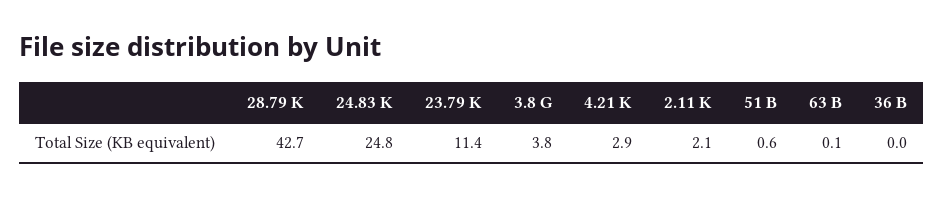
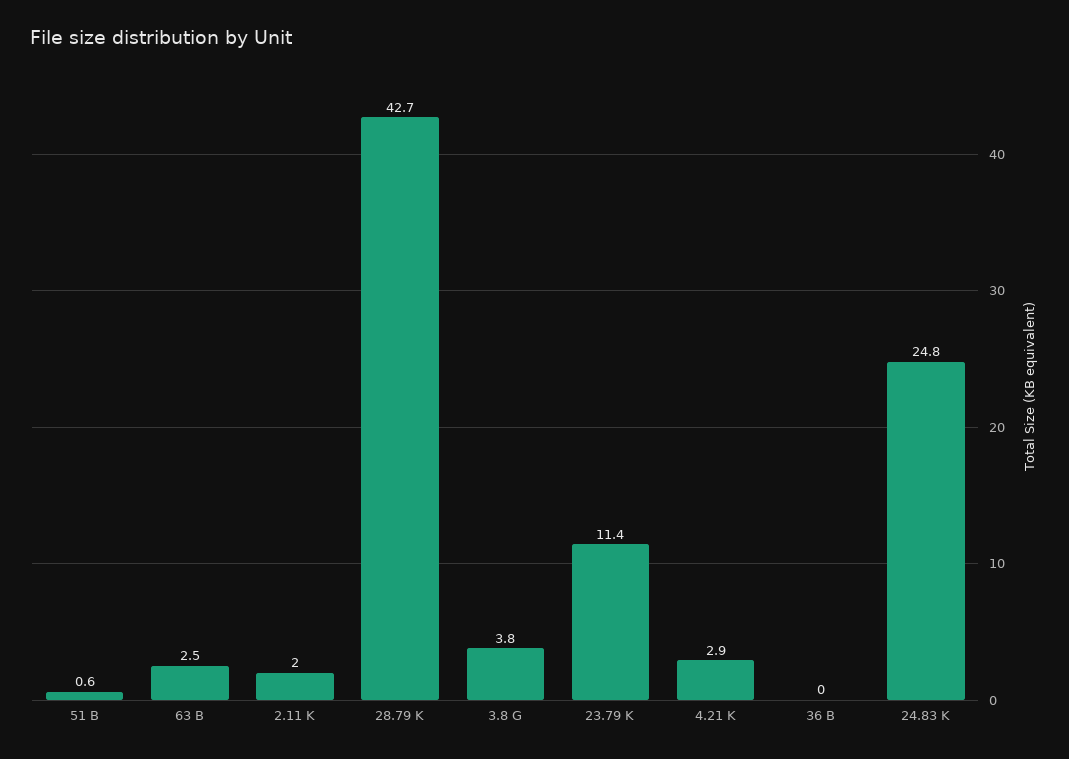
2.11 K: 2.1 -> 2
63 B: 0.1 -> 2.5

